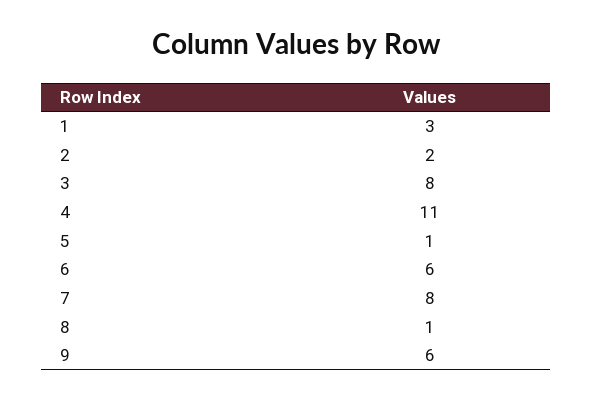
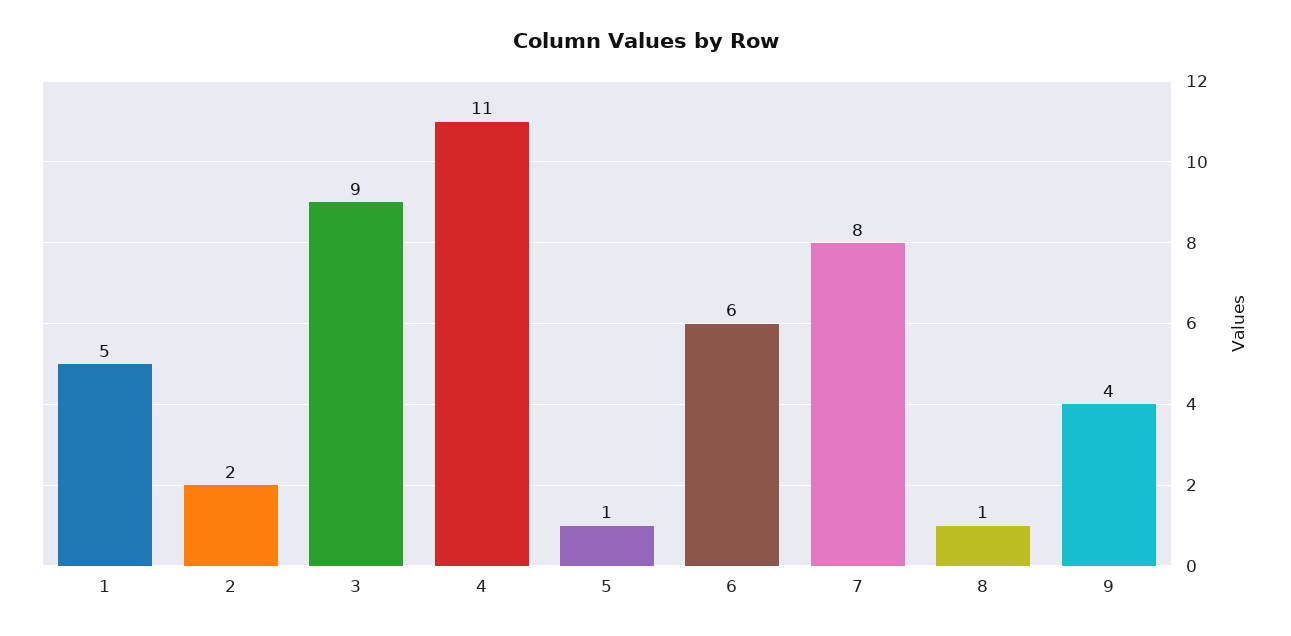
1: 3 -> 5
3: 8 -> 9
9: 6 -> 4

